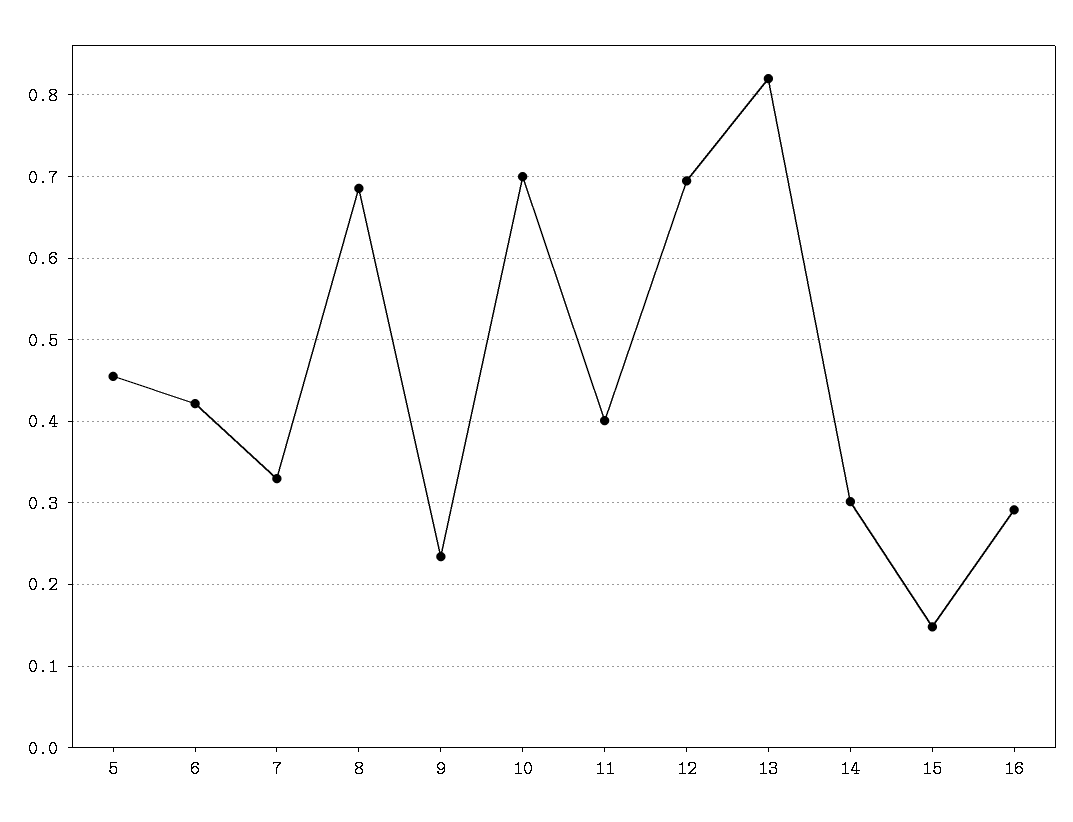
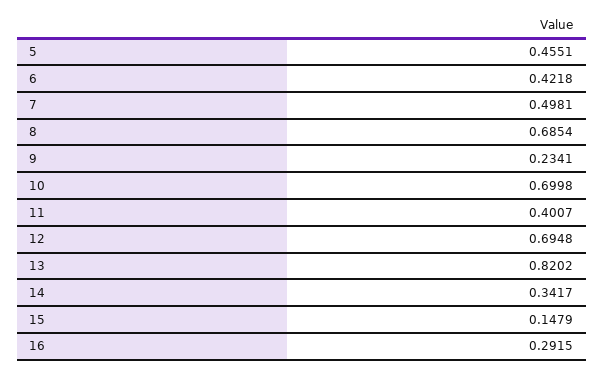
7: 0.33 -> 0.4981
14: 0.3 -> 0.3417

